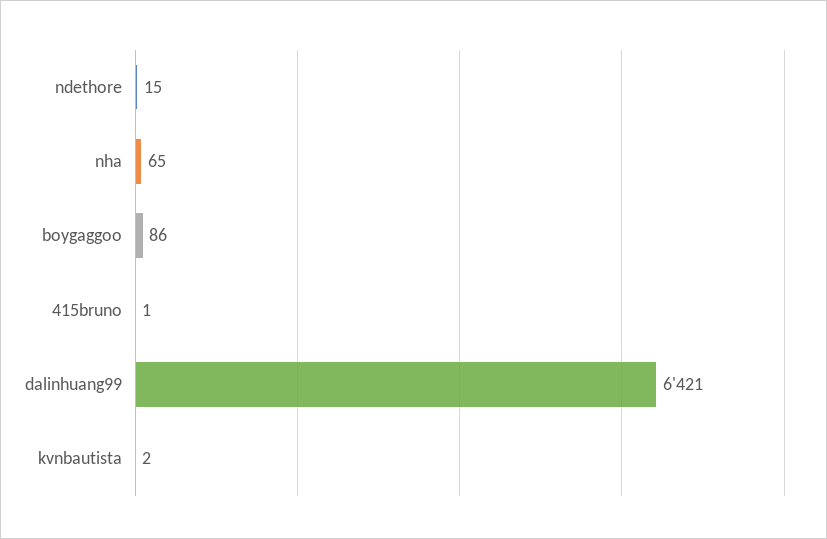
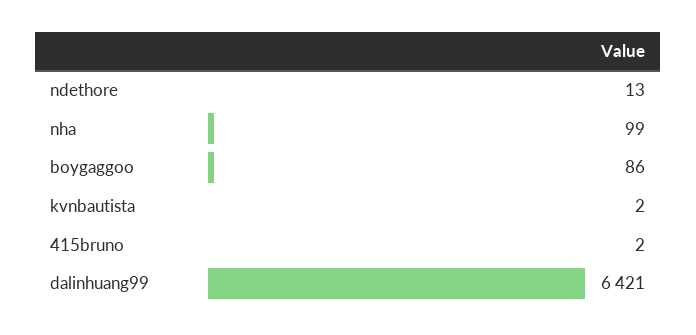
ndethore: 15 -> 13
nha: 65 -> 99
415bruno: 1 -> 2

